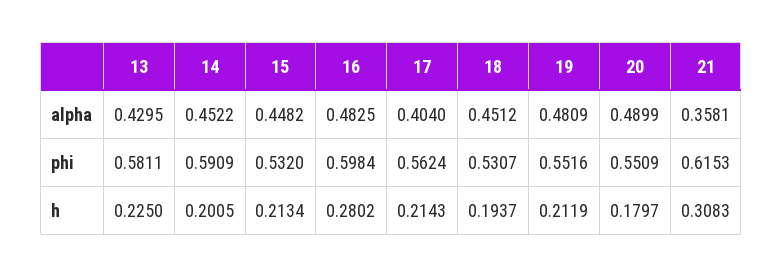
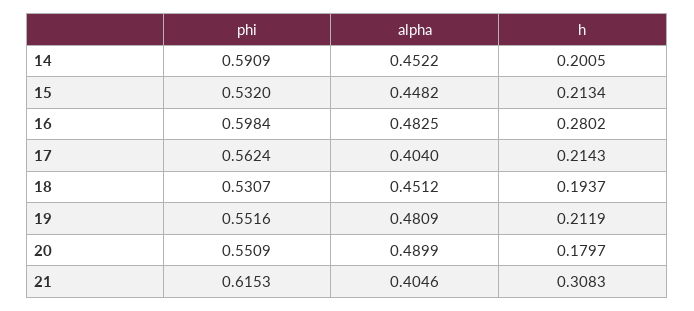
13, alpha: 0.4295 -> none
21, alpha: 0.3581 -> 0.4046
13, phi: 0.5811 -> none
13, h: 0.225 -> none

